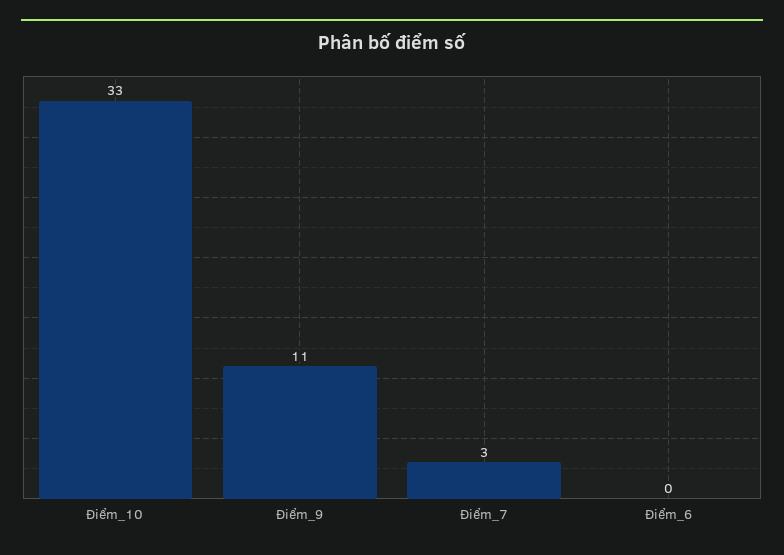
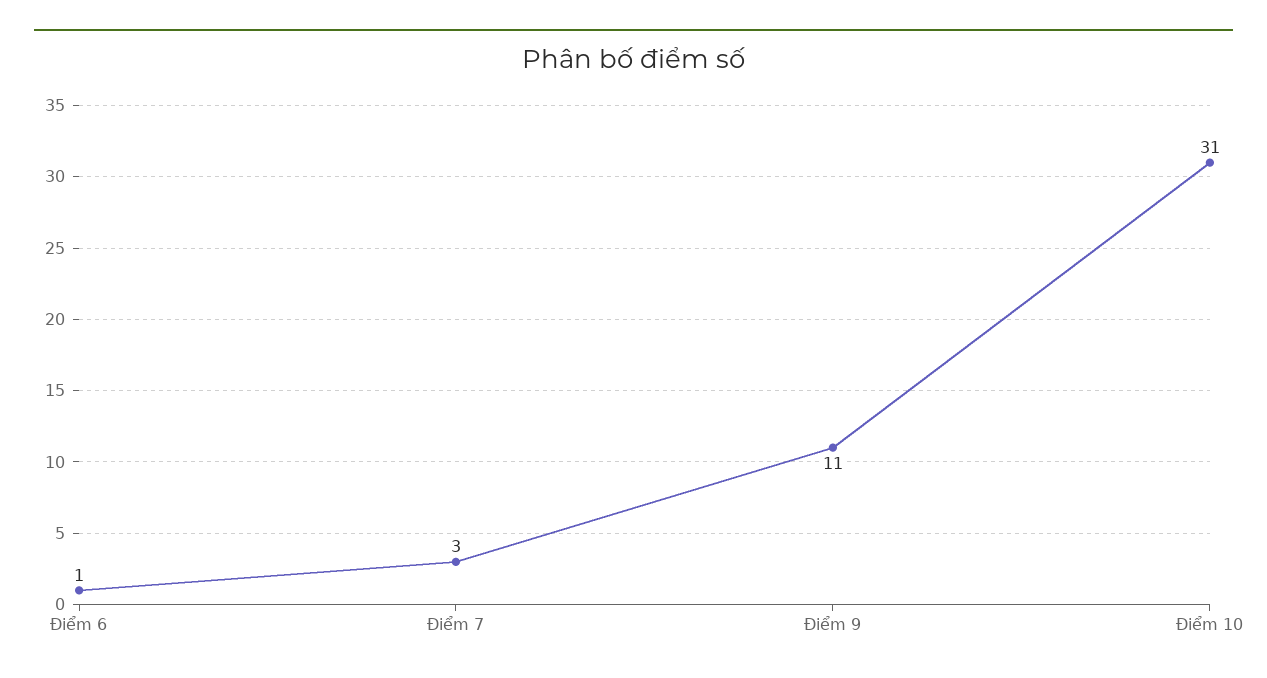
Điểm_10: 33 -> 31
Điểm_6: 0 -> 1

